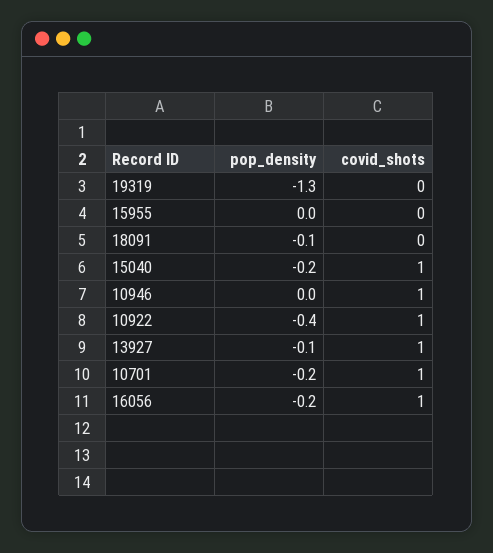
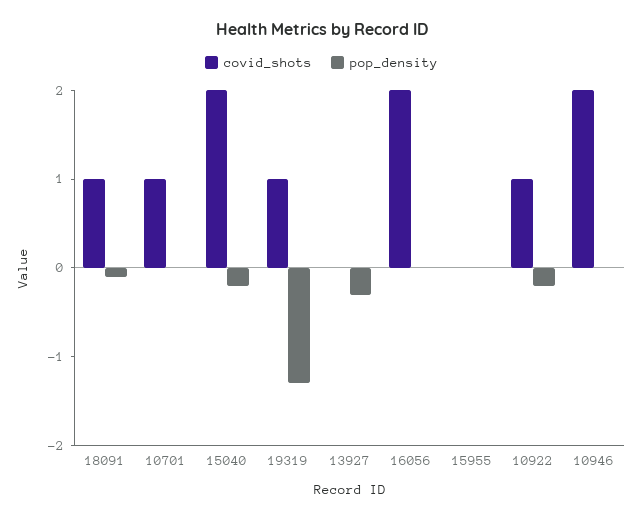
covid_shots, 19319: 0 -> 1
covid_shots, 18091: 0 -> 1
covid_shots, 15040: 1 -> 2
covid_shots, 10946: 1 -> 2
pop_density, 10922: -0.4 -> -0.2
pop_density, 13927: -0.1 -> -0.3
covid_shots, 13927: 1 -> 0
pop_density, 10701: -0.2 -> 0
pop_density, 16056: -0.2 -> 0
covid_shots, 16056: 1 -> 2

